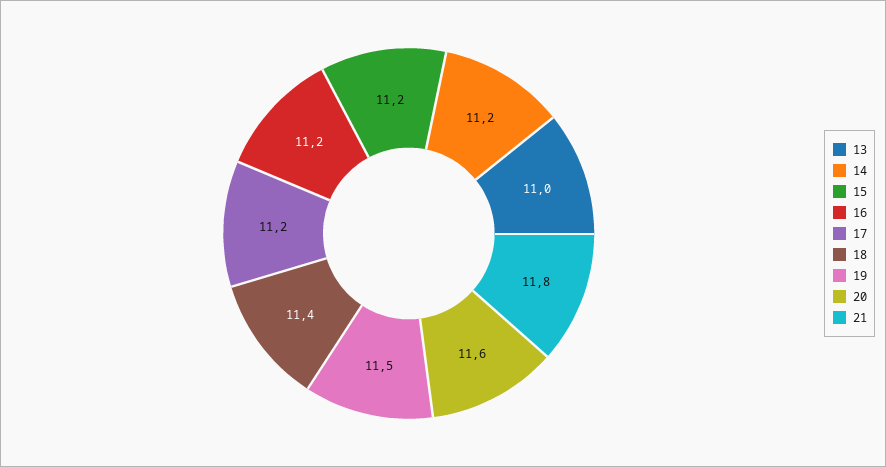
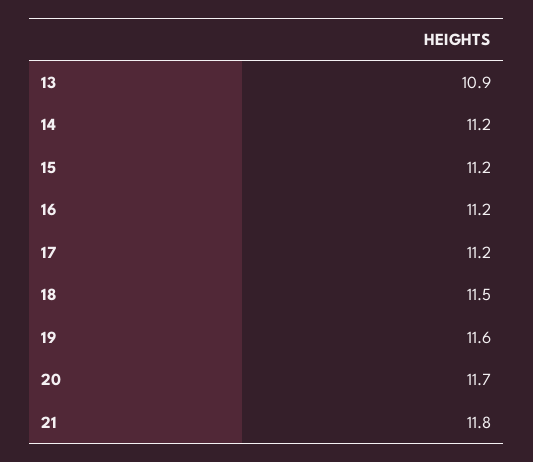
13: 11 -> 10.9
18: 11.4 -> 11.5
19: 11.5 -> 11.6
20: 11.6 -> 11.7

